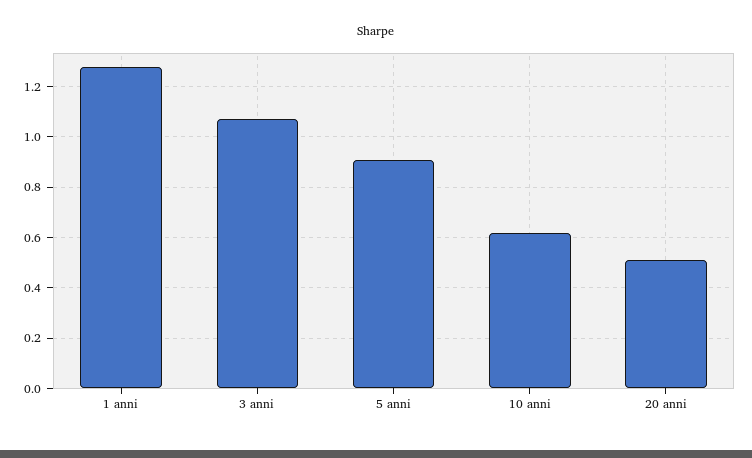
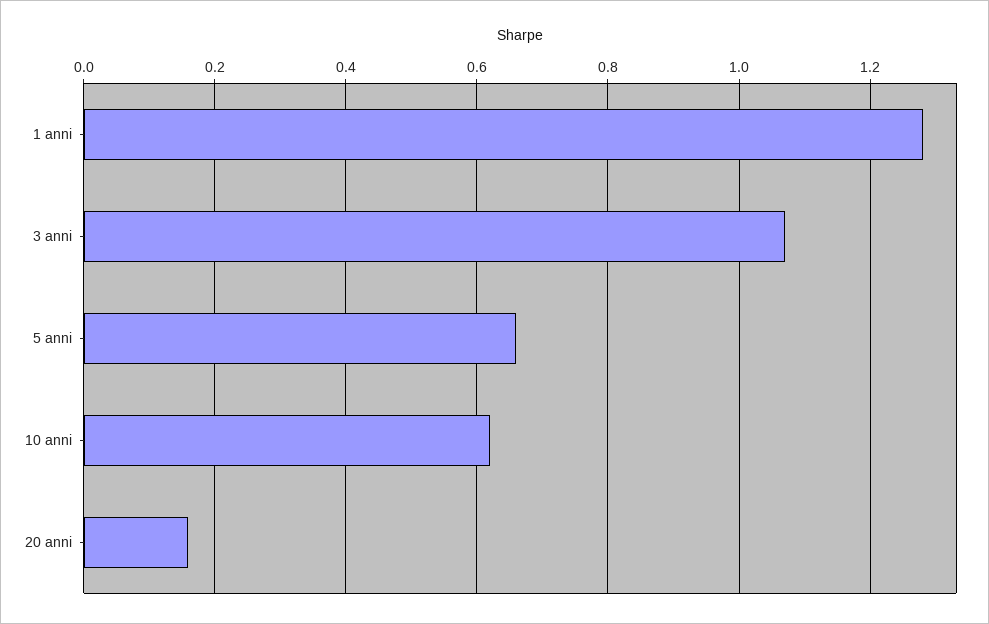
5 anni: 0.9 -> 0.65
20 anni: 0.5 -> 0.15

